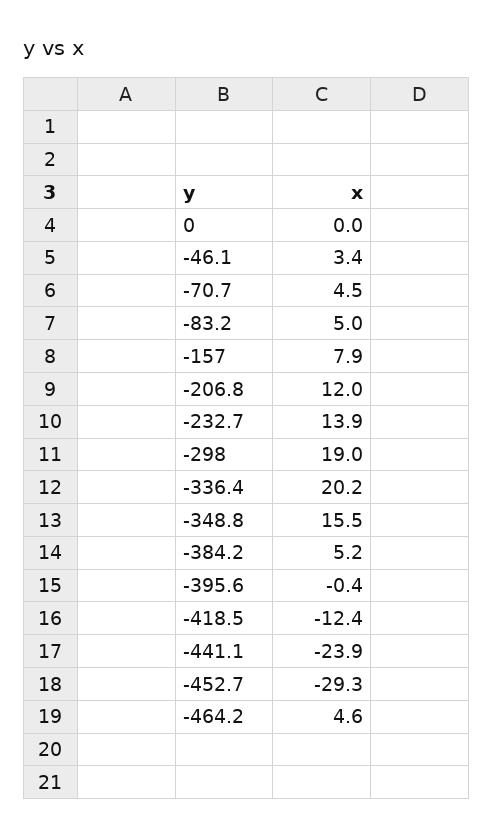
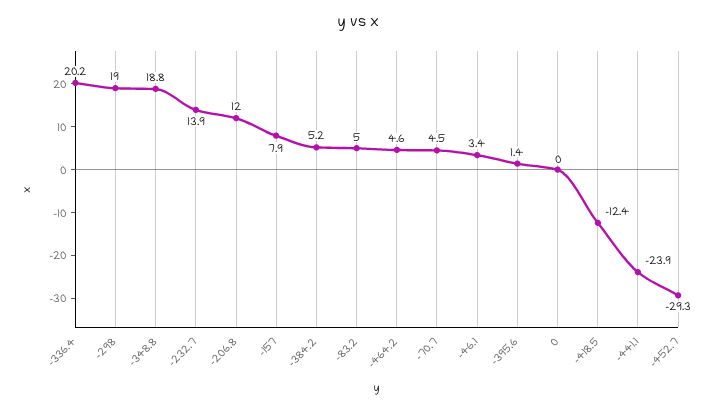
-348.8: 15.5 -> 18.8
-395.6: -0.4 -> 1.4

